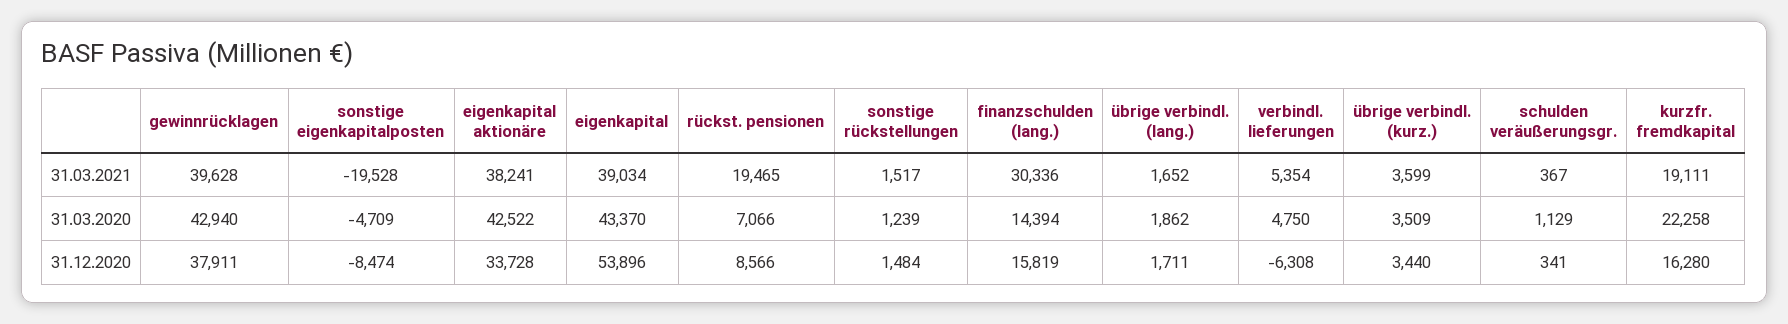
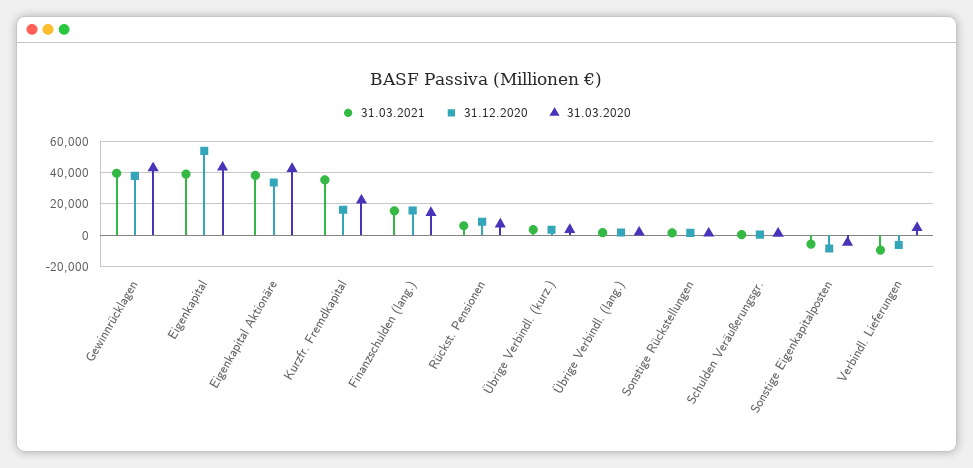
31.03.2021, sonstige eigenkapitalposten: -19528 -> -5000
31.03.2021, rückst. pensionen: 19465 -> 5000
31.03.2021, finanzschulden (lang.): 30336 -> 15000
31.03.2021, verbindl. lieferungen: 5354 -> -10000
31.03.2021, kurzfr. fremdkapital: 19111 -> 35000

